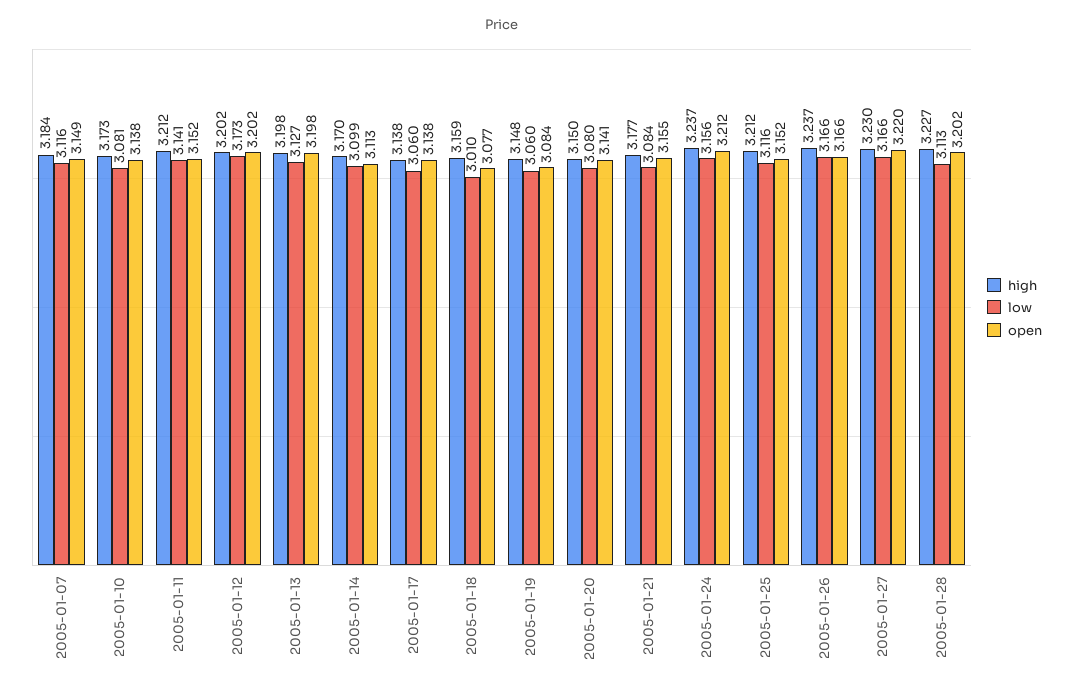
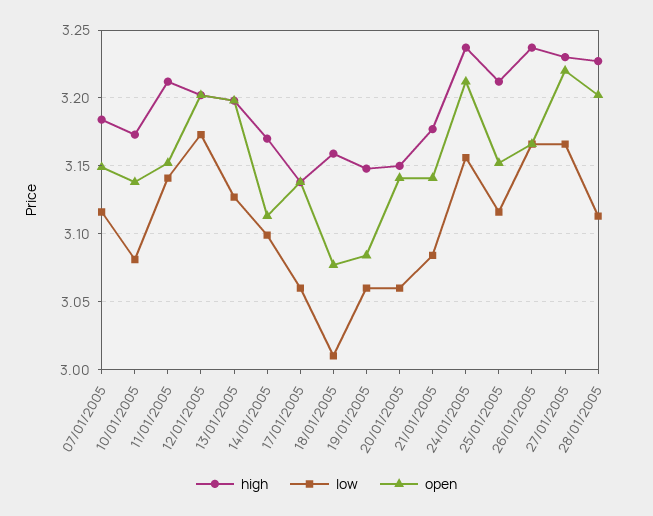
low, 2005-01-20: 3.08 -> 3.06
open, 2005-01-21: 3.155 -> 3.14

